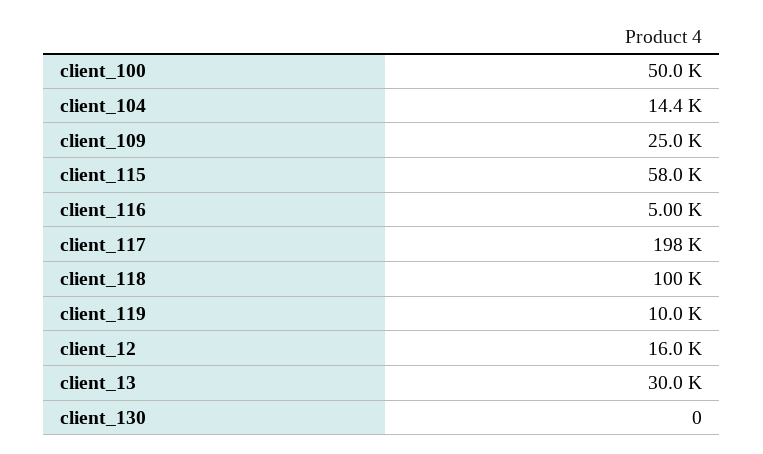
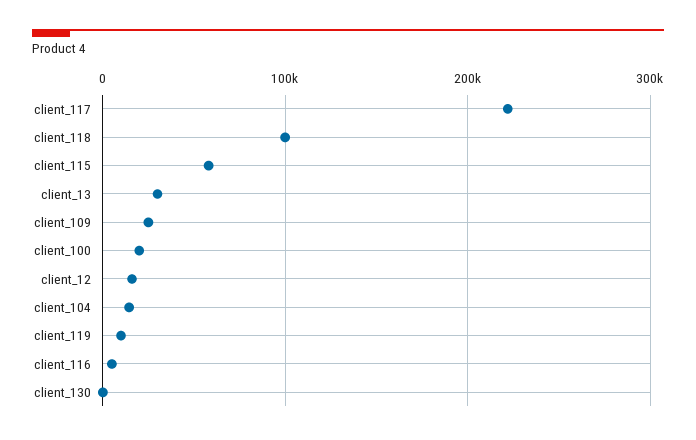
client_100: 50000 -> 20000
client_117: 198000 -> 220000

